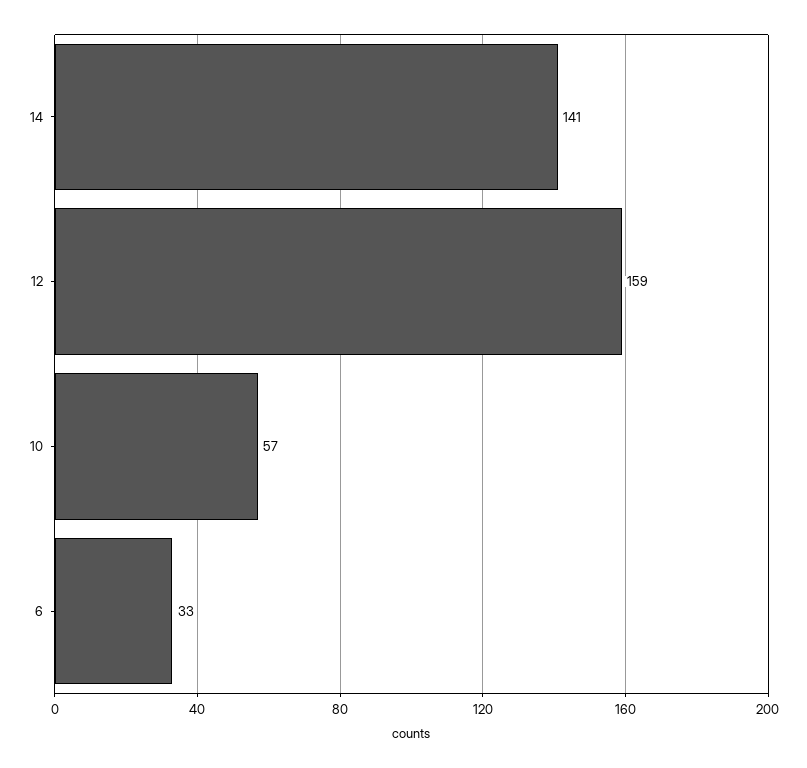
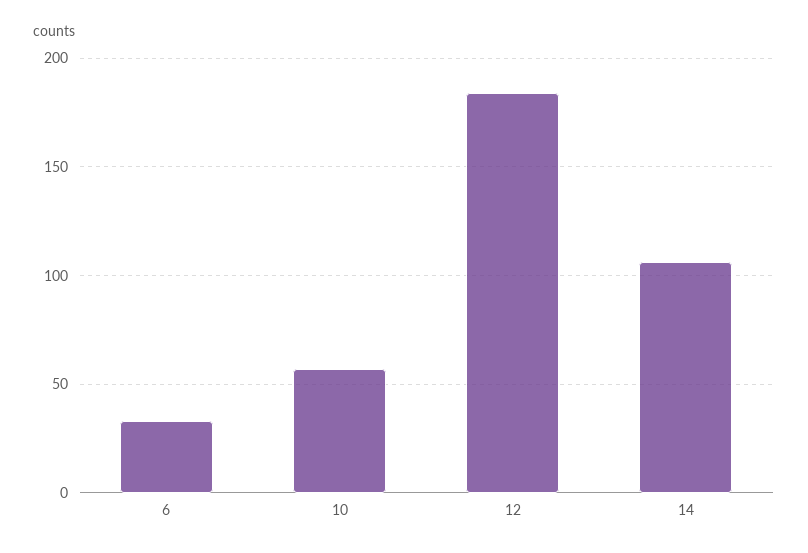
14: 141 -> 105
12: 159 -> 185

